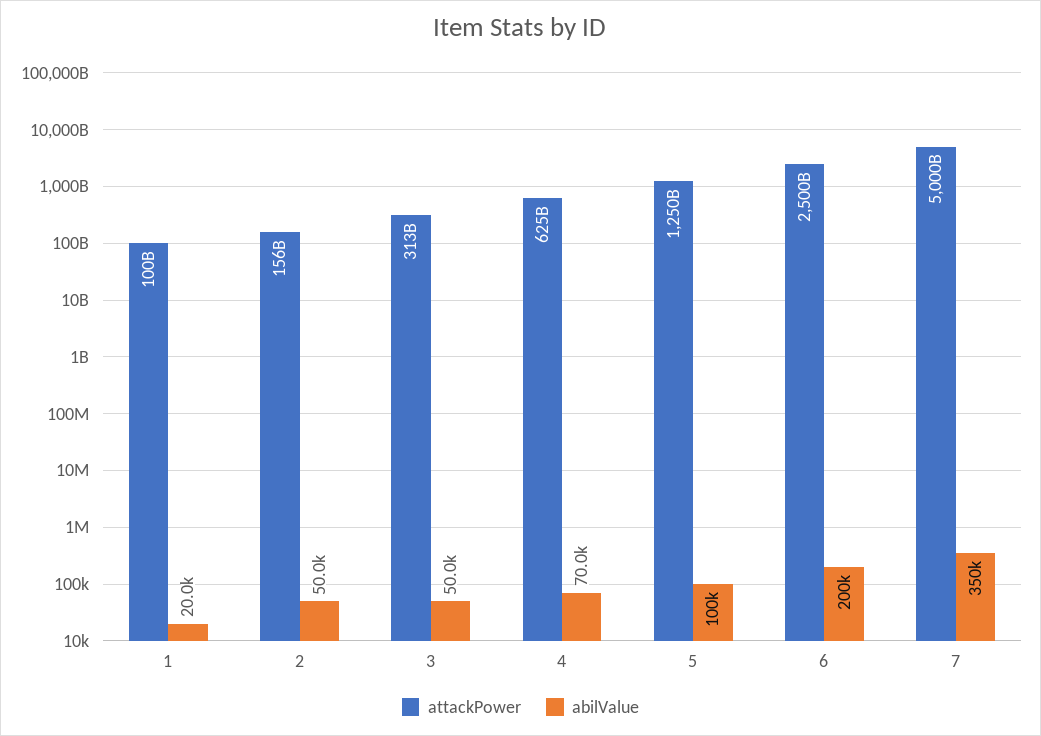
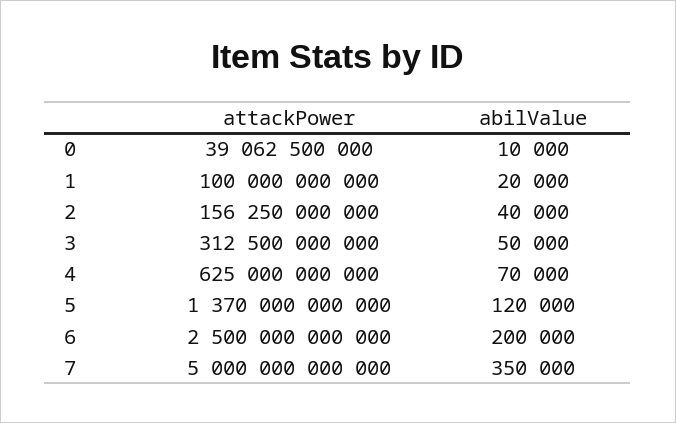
abilValue, 2: 50000 -> 40000
attackPower, 5: 1250000000000 -> 1370000000000
abilValue, 5: 100000 -> 120000
attackPower, 0: none -> 39062500000
abilValue, 0: none -> 10000

